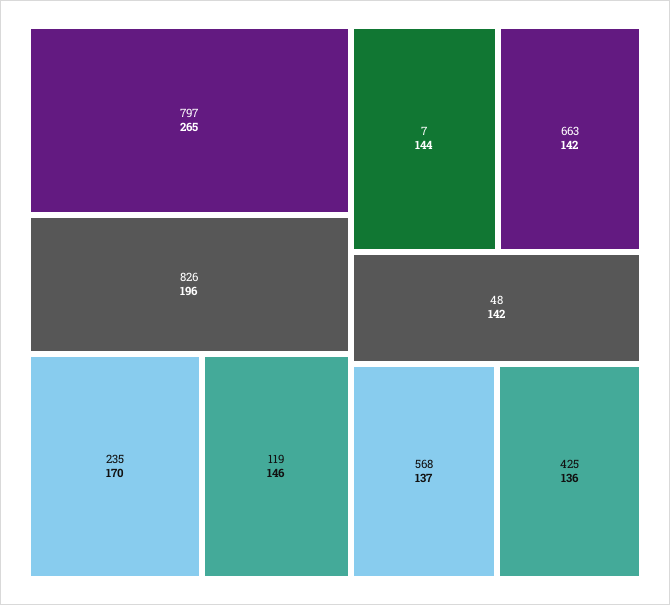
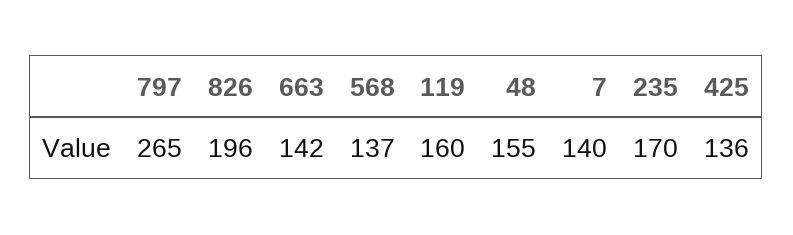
119: 146 -> 160
7: 144 -> 140
48: 142 -> 155

